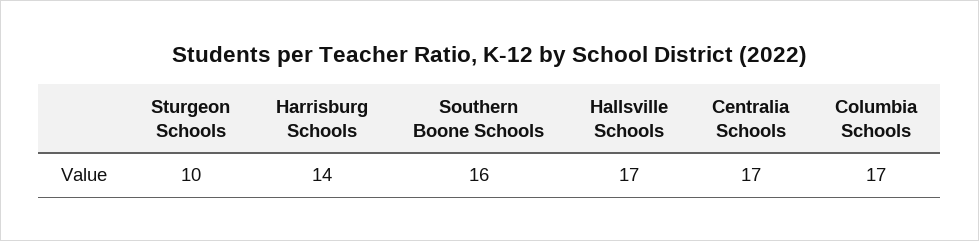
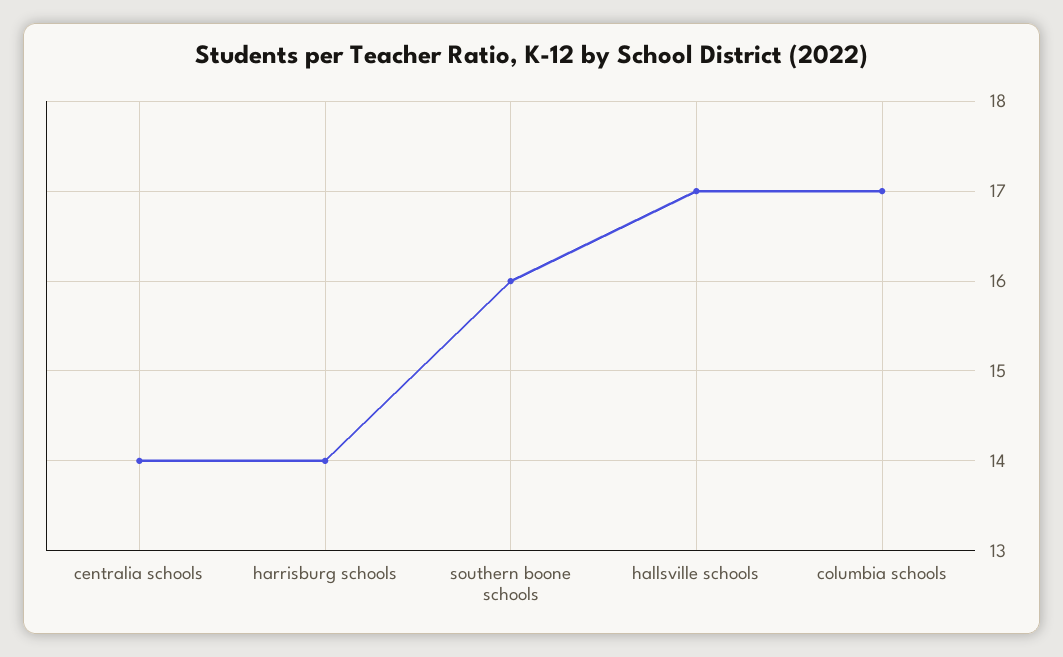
Sturgeon Schools: 10 -> none
Centralia Schools: 17 -> 14

